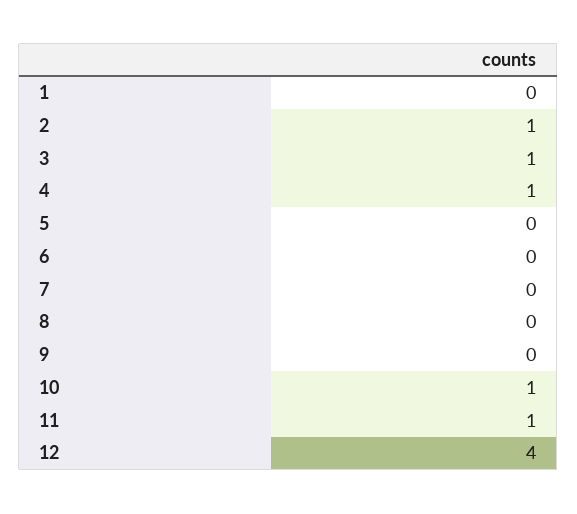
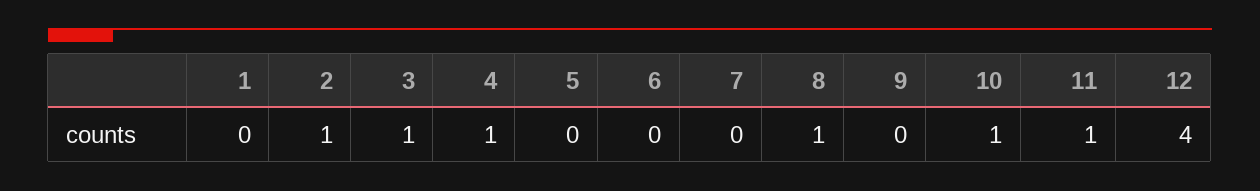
8: 0 -> 1

